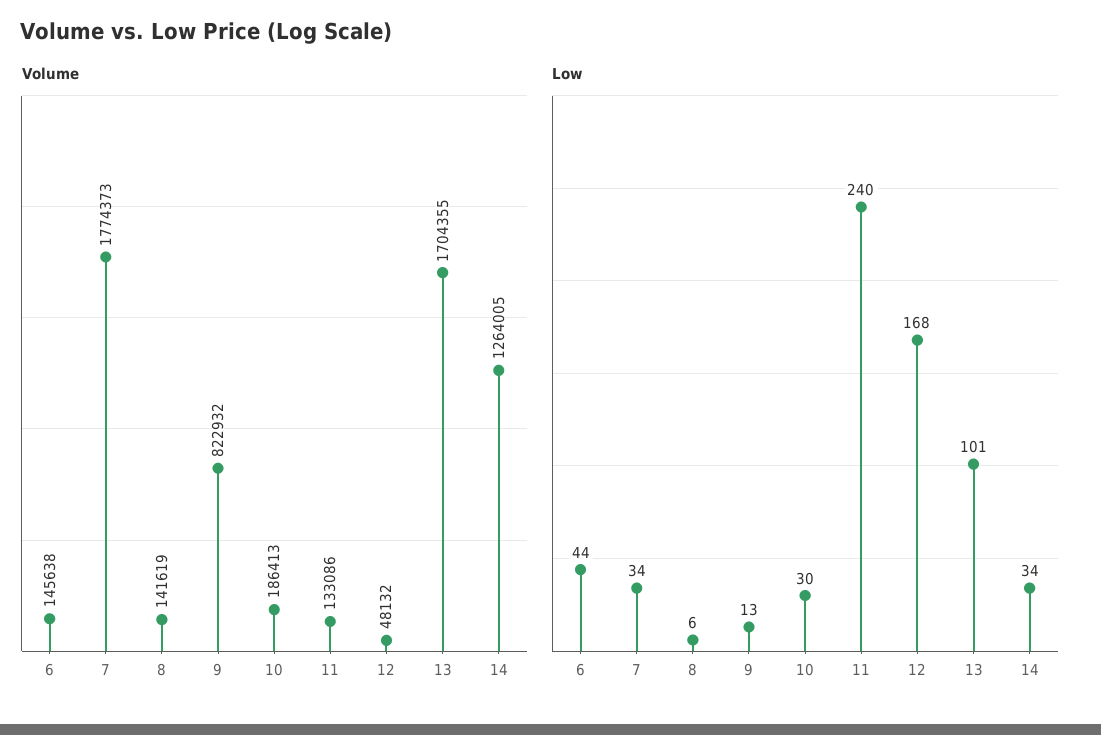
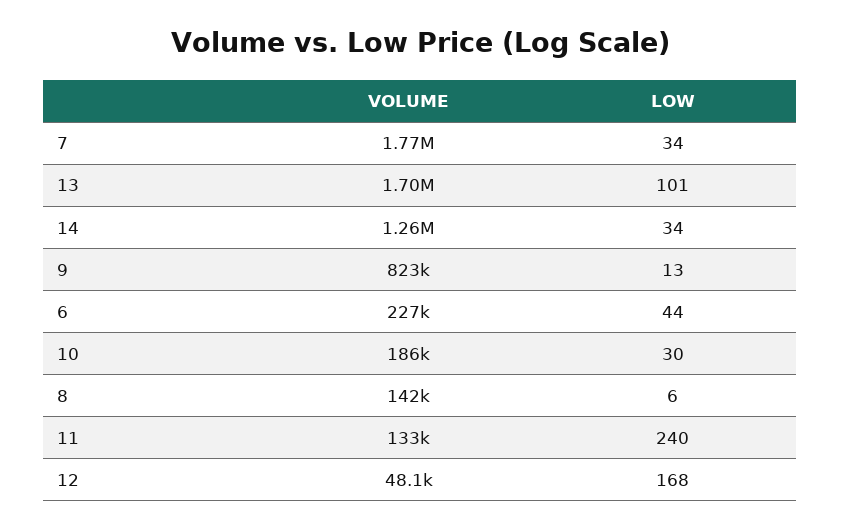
Volume, 6: 145638 -> 227000

